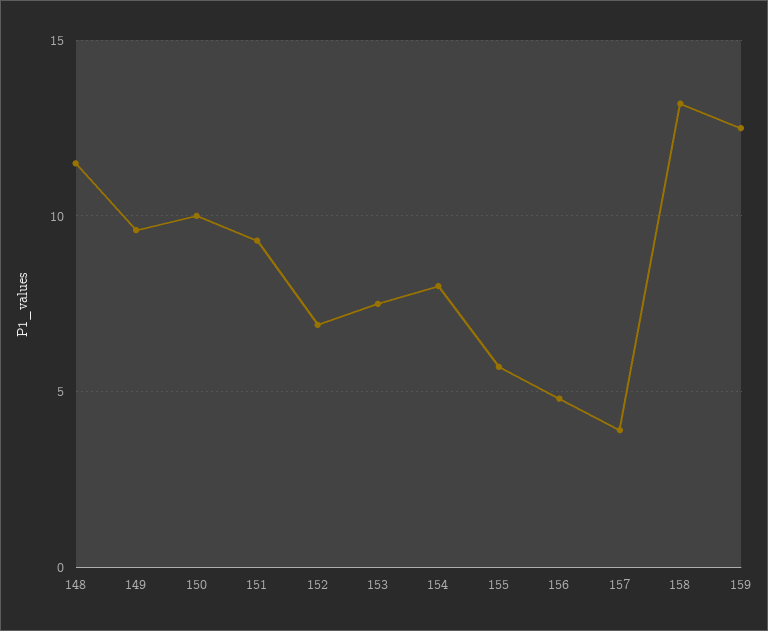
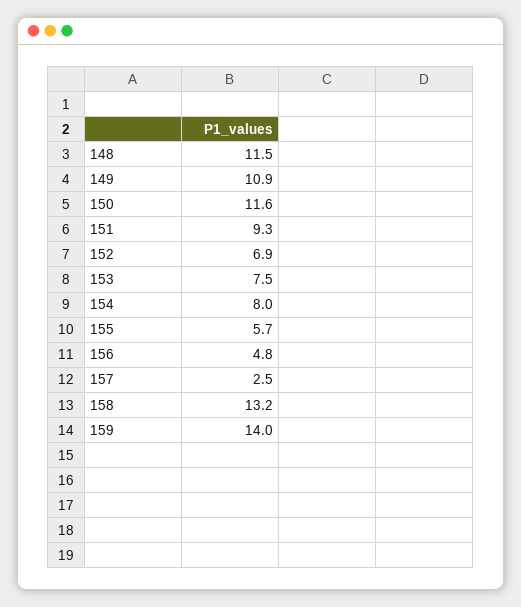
149: 9.5 -> 10.9
150: 10 -> 11.6
157: 4 -> 2.5
159: 12.5 -> 14

